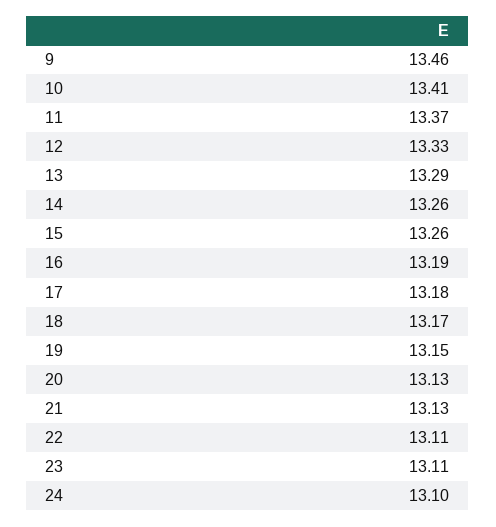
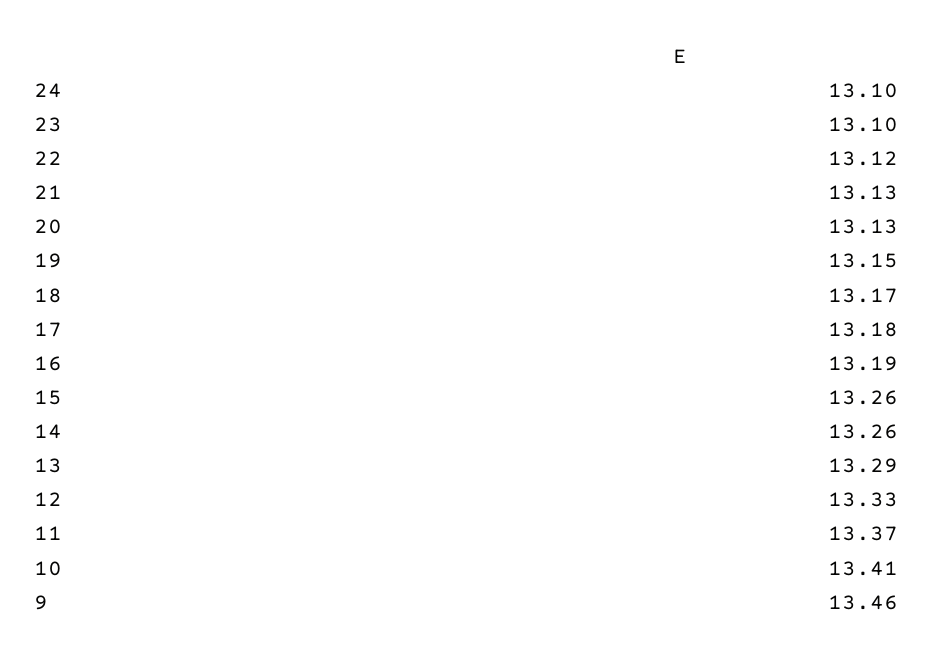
22: 13.11 -> 13.12
23: 13.11 -> 13.1

